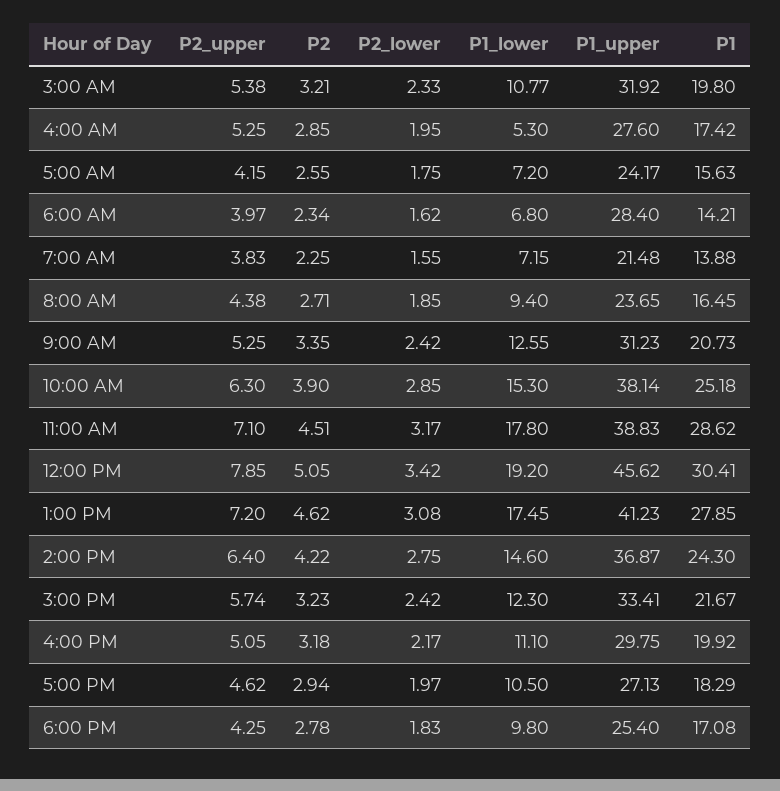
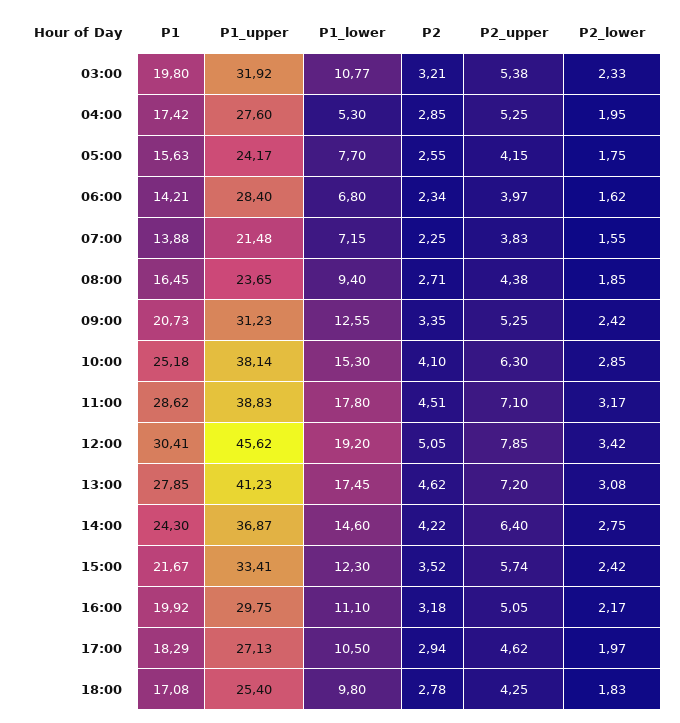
P1_lower, 5:00 AM: 7.2 -> 7.7
P2, 10:00 AM: 3.9 -> 4.1
P2, 3:00 PM: 3.23 -> 3.52

